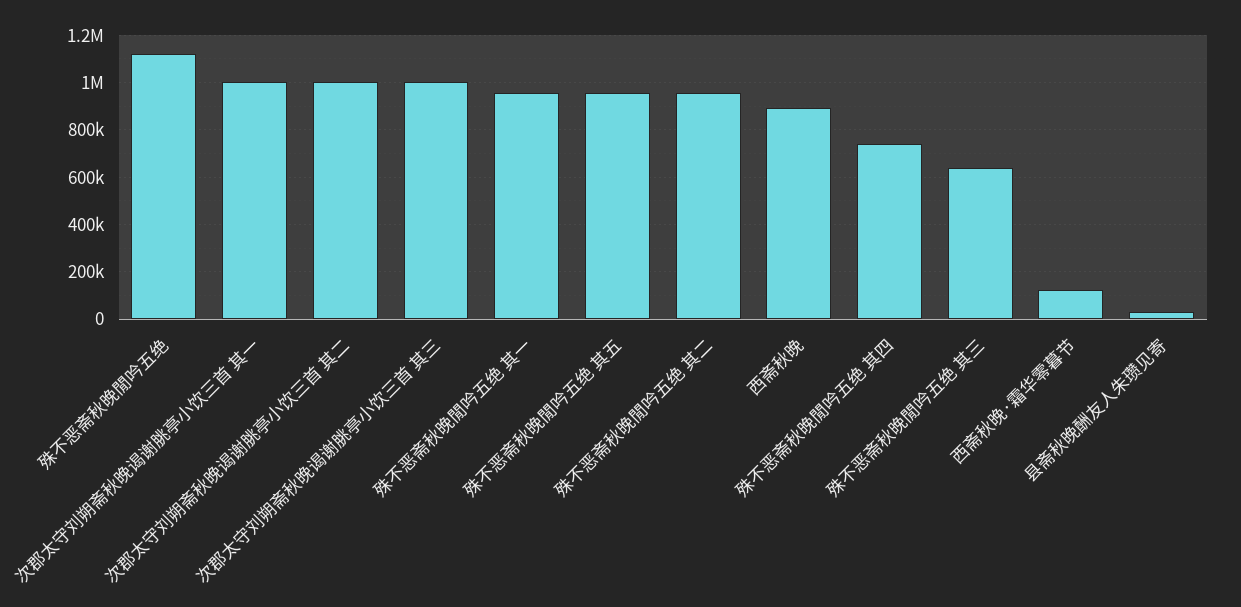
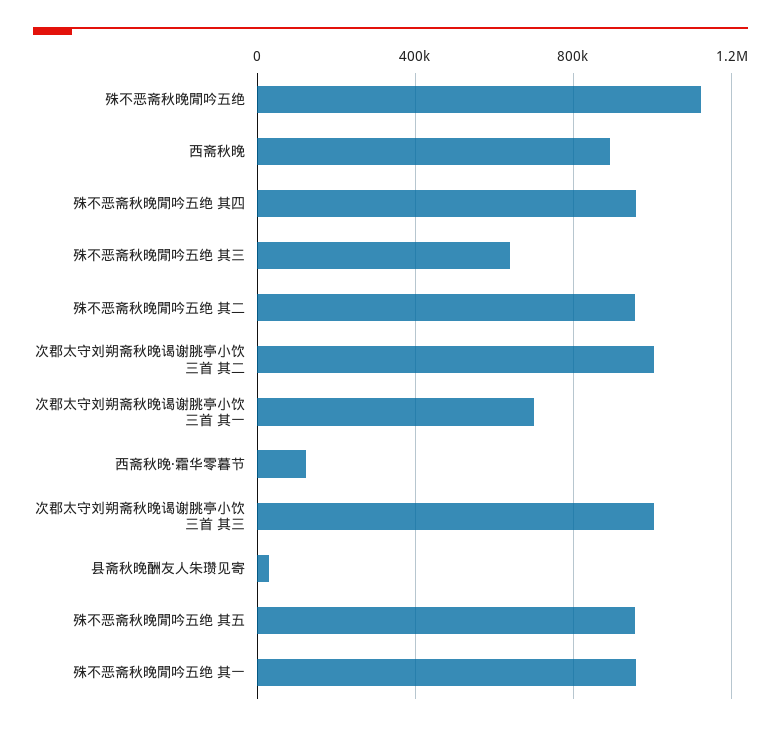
次郡太守刘朔斋秋晚谒谢脁亭小饮三首 其一: 1000000 -> 700000
殊不恶斋秋晚閒吟五绝 其四: 750000 -> 950000

